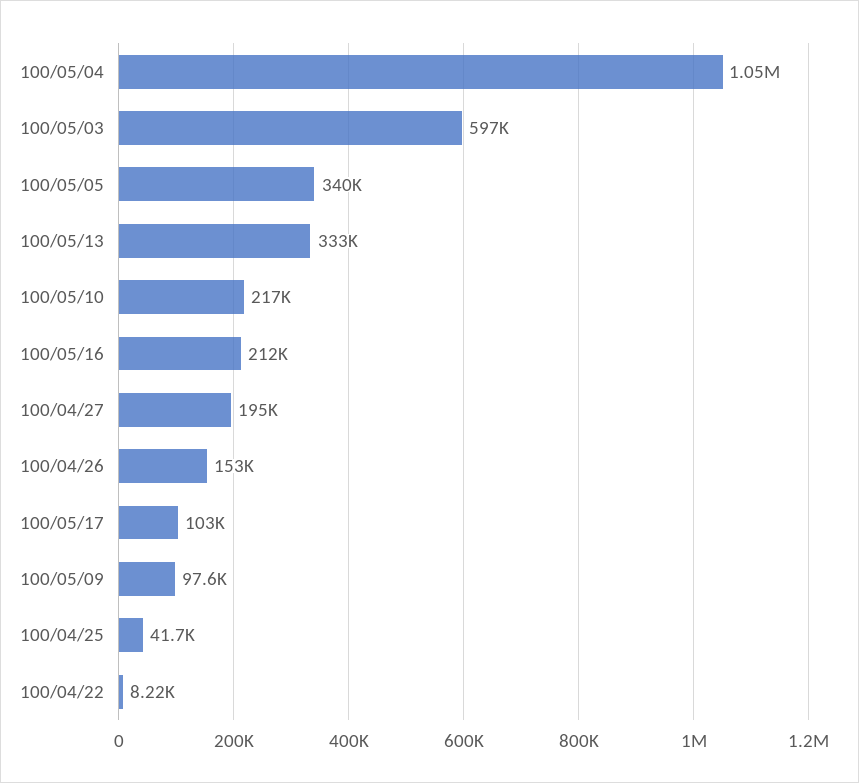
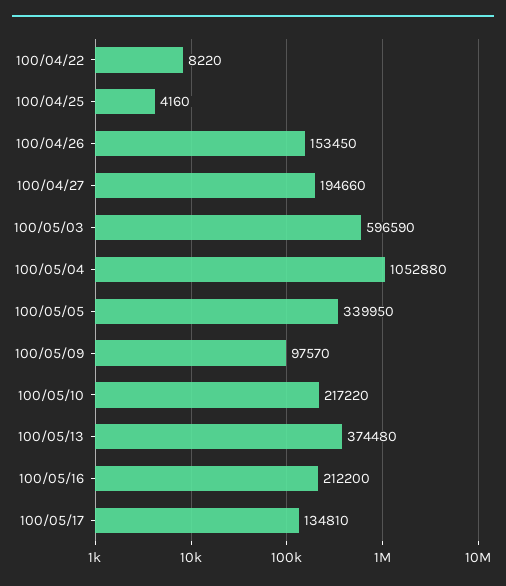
100/05/13: 333000 -> 374480
100/05/17: 103000 -> 134810
100/04/25: 41700 -> 4160

